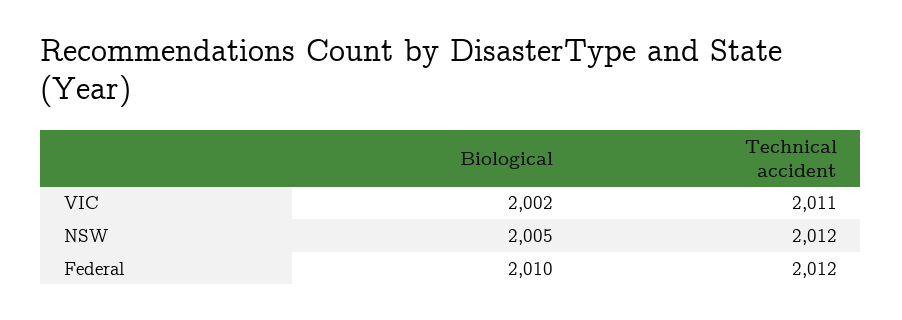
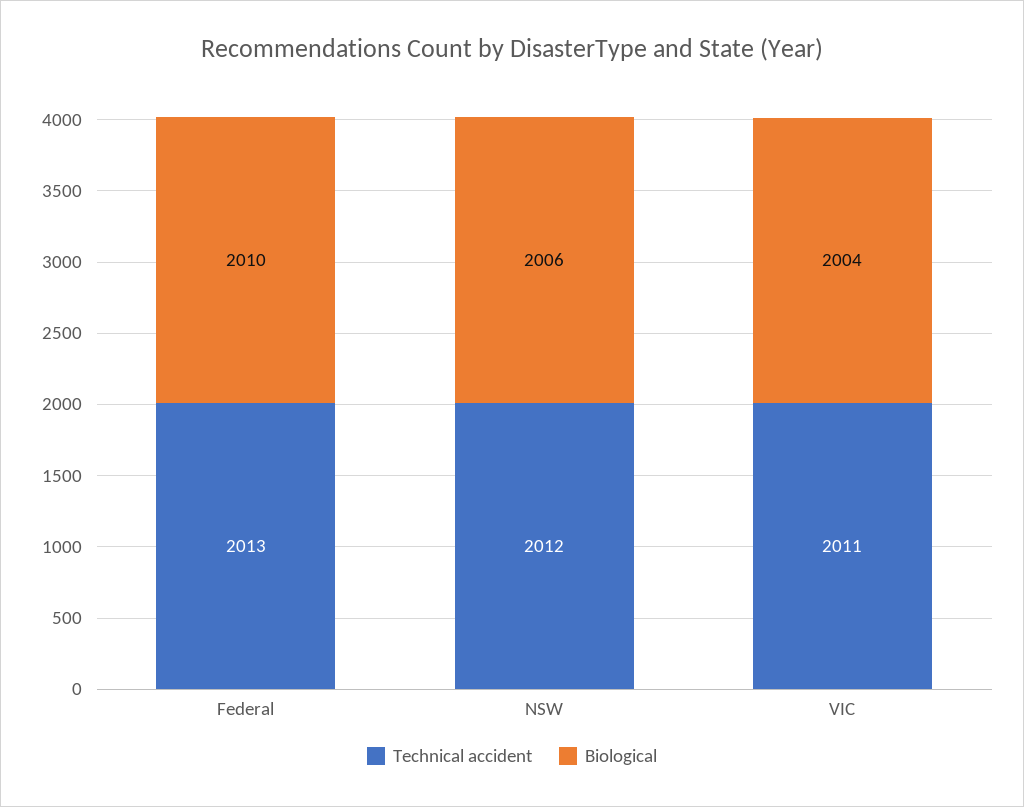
Biological, VIC: 2002 -> 2004
Biological, NSW: 2005 -> 2006
Technical accident, Federal: 2012 -> 2013

